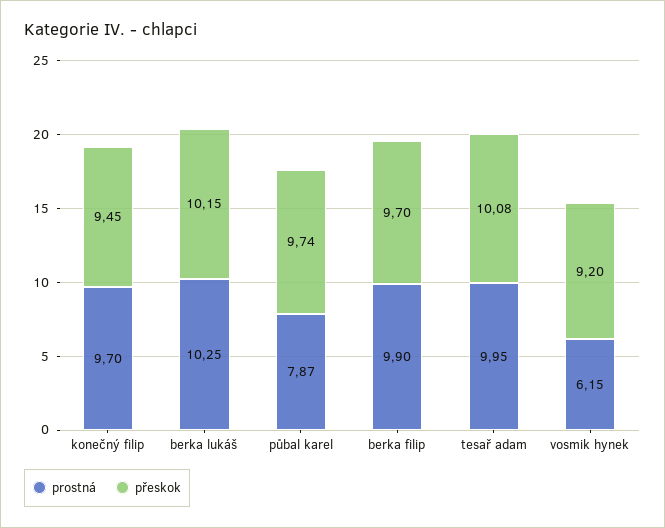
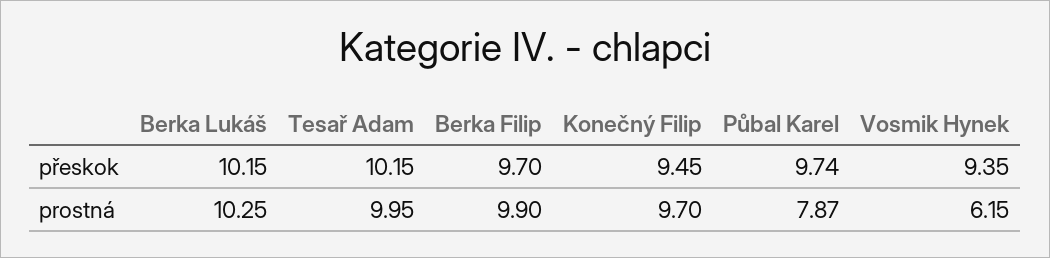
přeskok, tesař adam: 10.08 -> 10.15
přeskok, vosmik hynek: 9.2 -> 9.35

